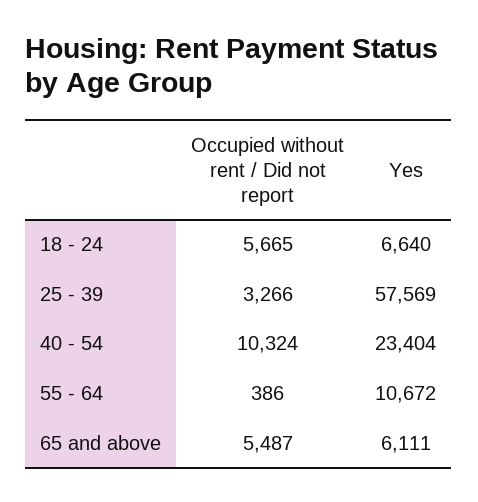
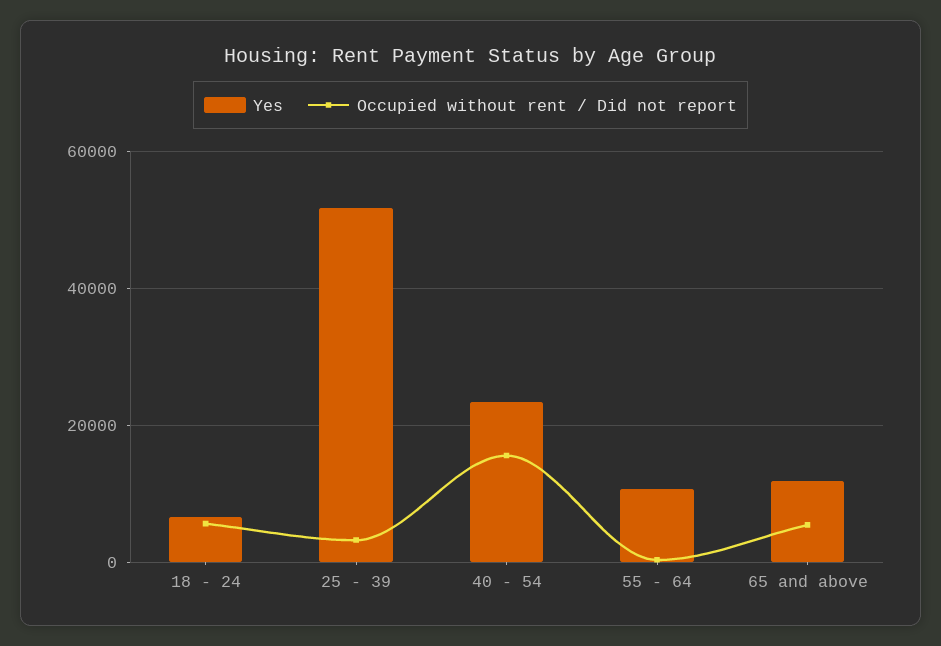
Yes, 25 - 39: 57569 -> 52000
Occupied without rent / Did not report, 40 - 54: 10324 -> 16000
Yes, 65 and above: 6111 -> 12000

